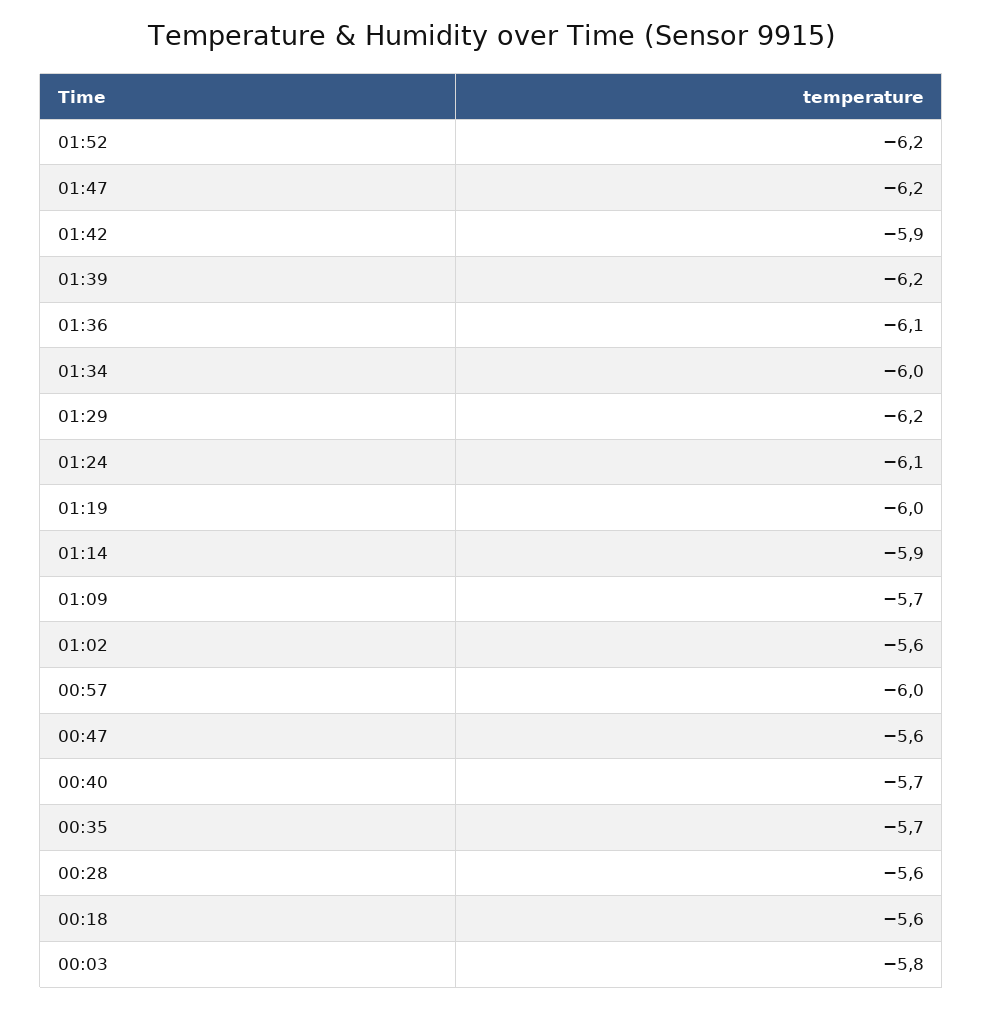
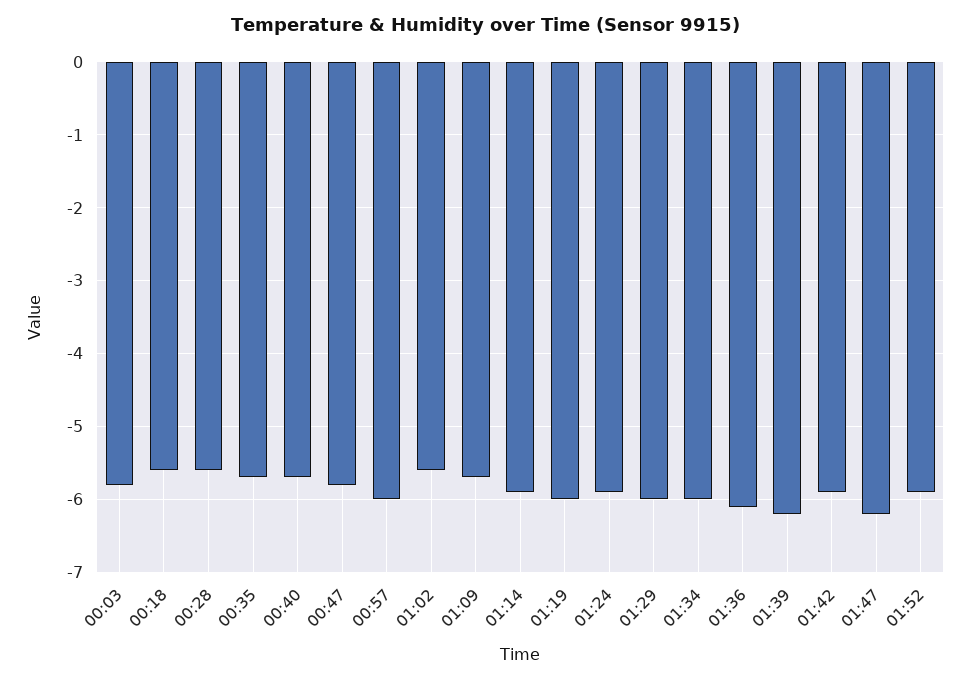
01:52: -6.2 -> -5.9
01:29: -6.2 -> -6
01:24: -6.1 -> -5.9
00:47: -5.6 -> -5.8

